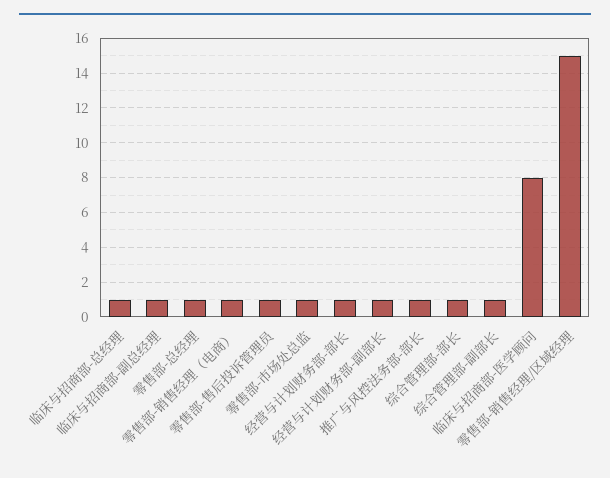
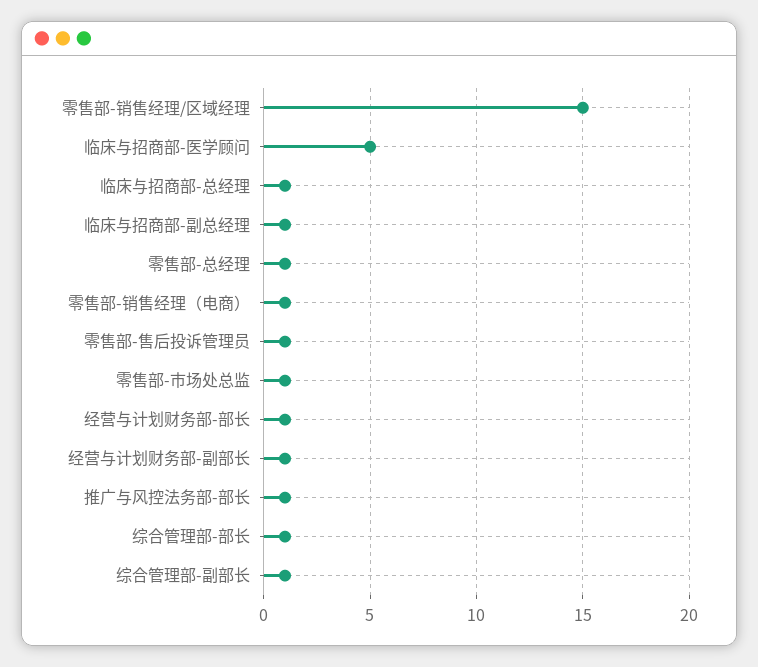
临床与招商部-医学顾问: 8 -> 5

